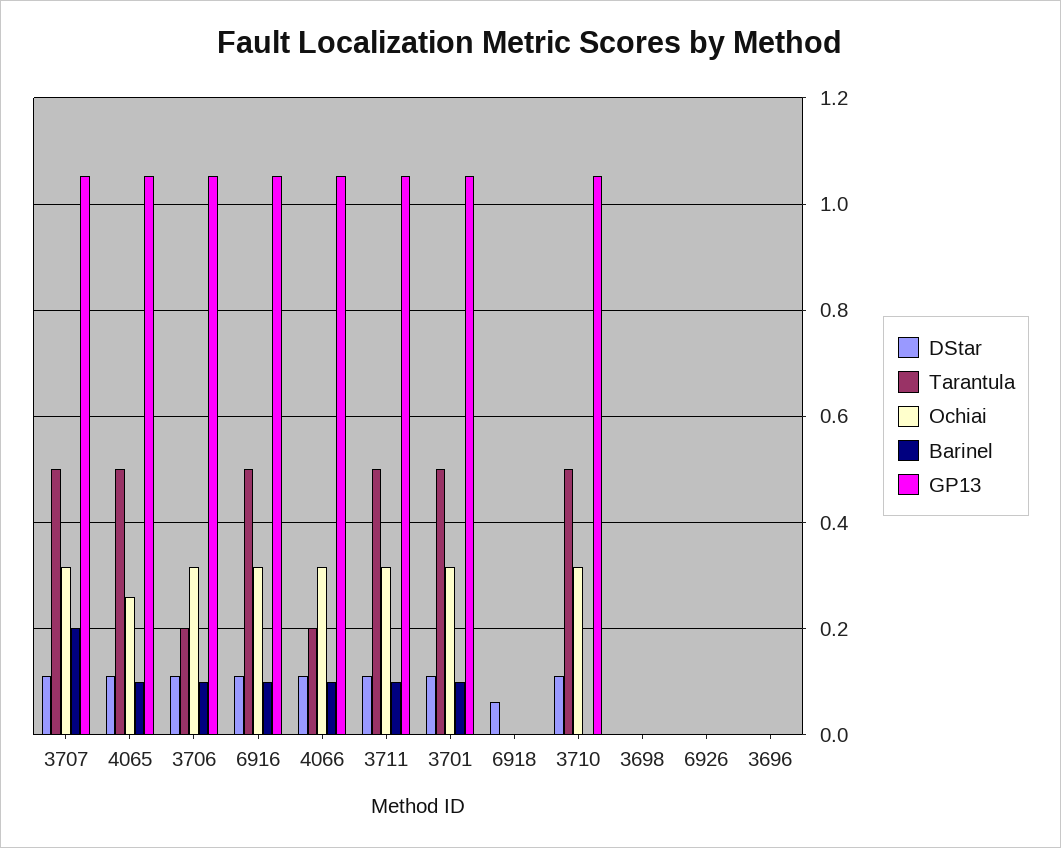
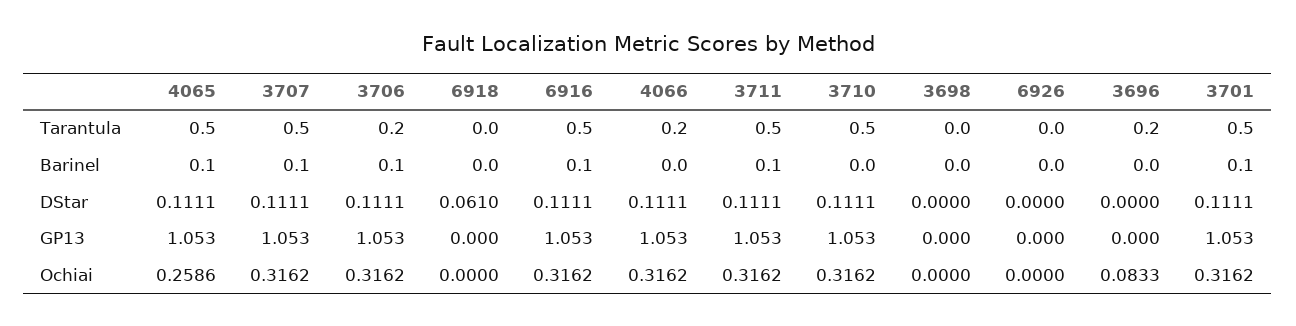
Barinel, 3707: 0.2 -> 0.1
Barinel, 4066: 0.1 -> 0
Tarantula, 3696: 0 -> 0.2
Ochiai, 3696: 0 -> 0.0833

